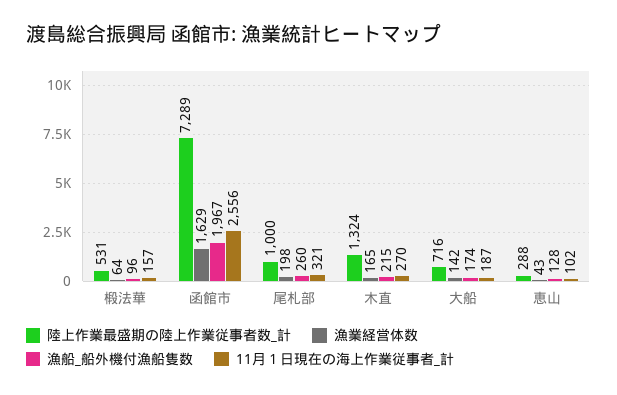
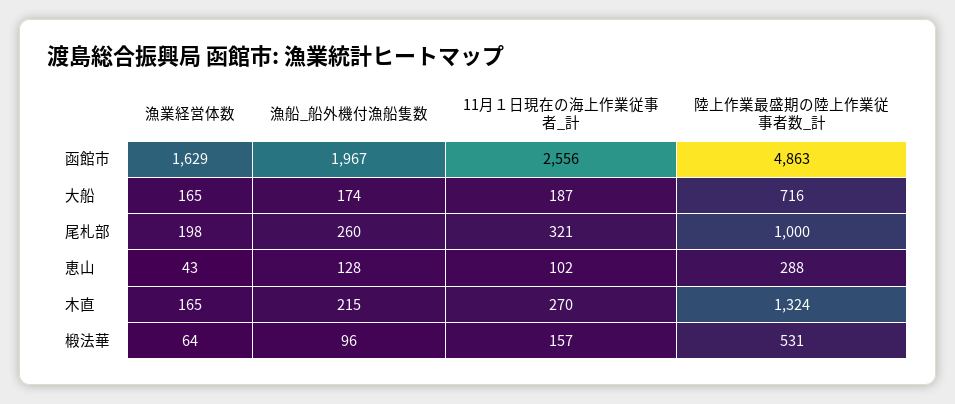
陸上作業最盛期の陸上作業従事者数_計, 函館市: 7289 -> 4863
漁業経営体数, 大船: 142 -> 165

